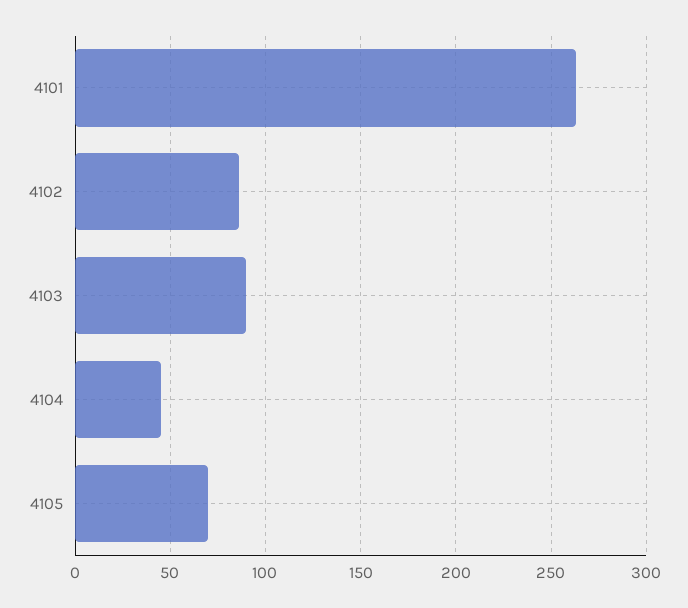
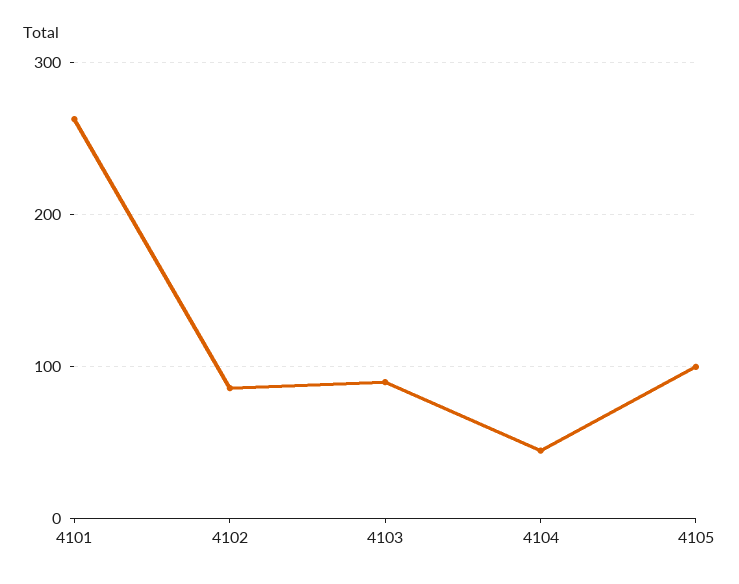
4105: 70 -> 100

